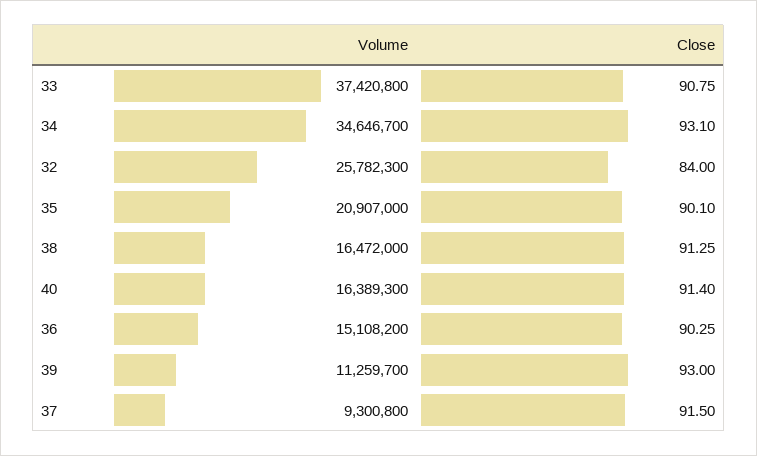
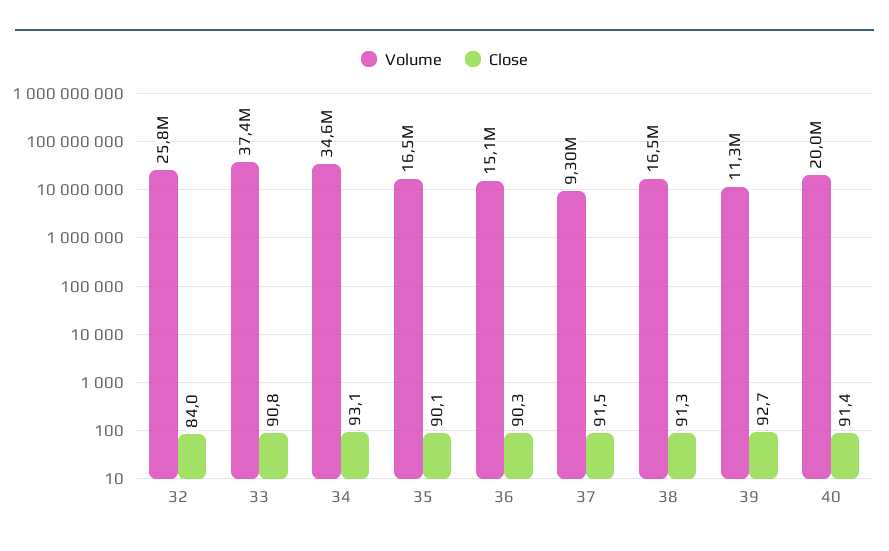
Volume, 35: 20907000 -> 16500000
Volume, 40: 16389300 -> 20000000
Close, 39: 93 -> 92.7

